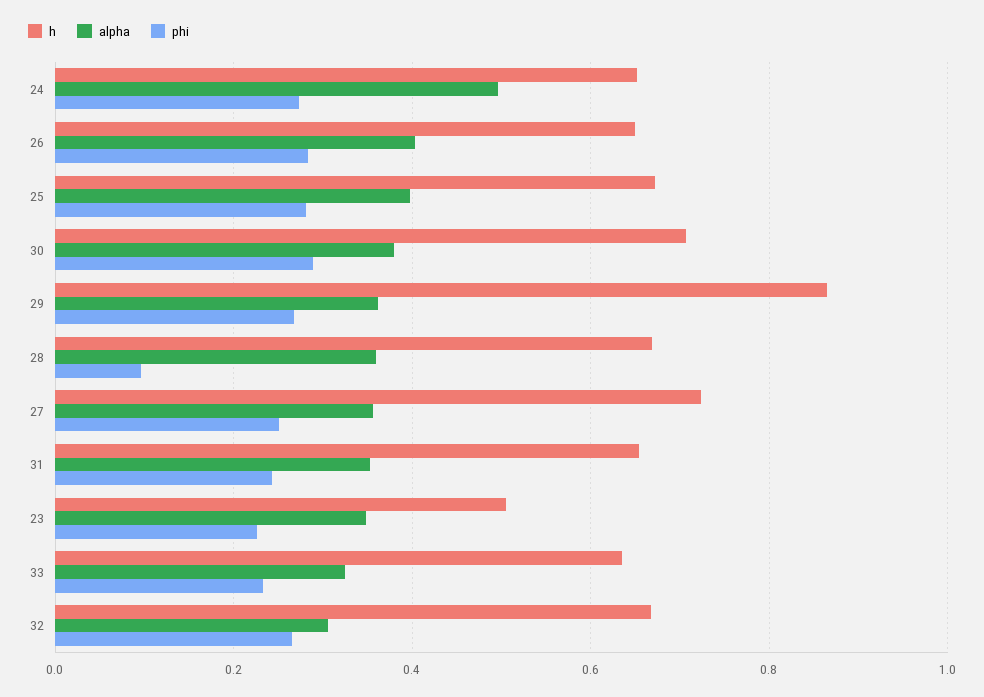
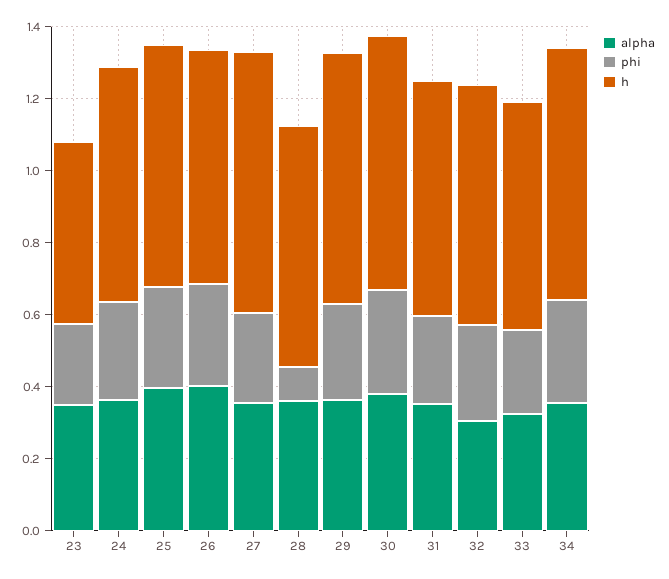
alpha, 24: 0.5 -> 0.35
h, 29: 0.86 -> 0.7
alpha, 34: none -> 0.35
phi, 34: none -> 0.3
h, 34: none -> 0.7

